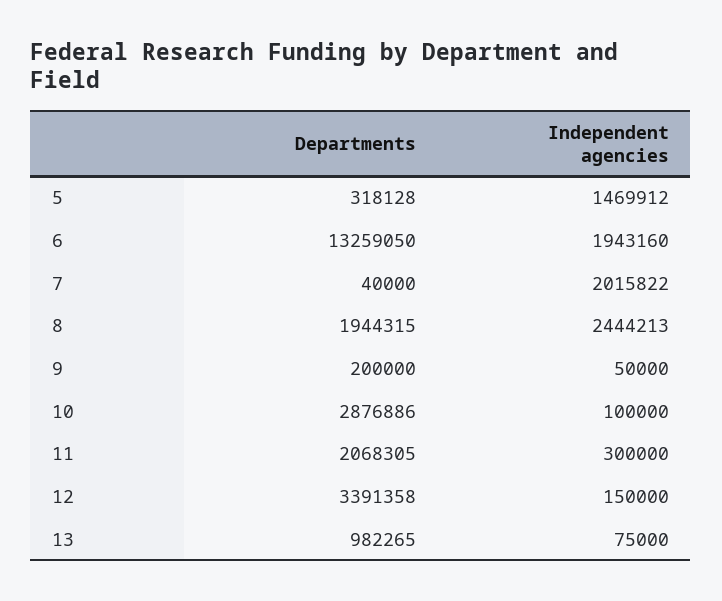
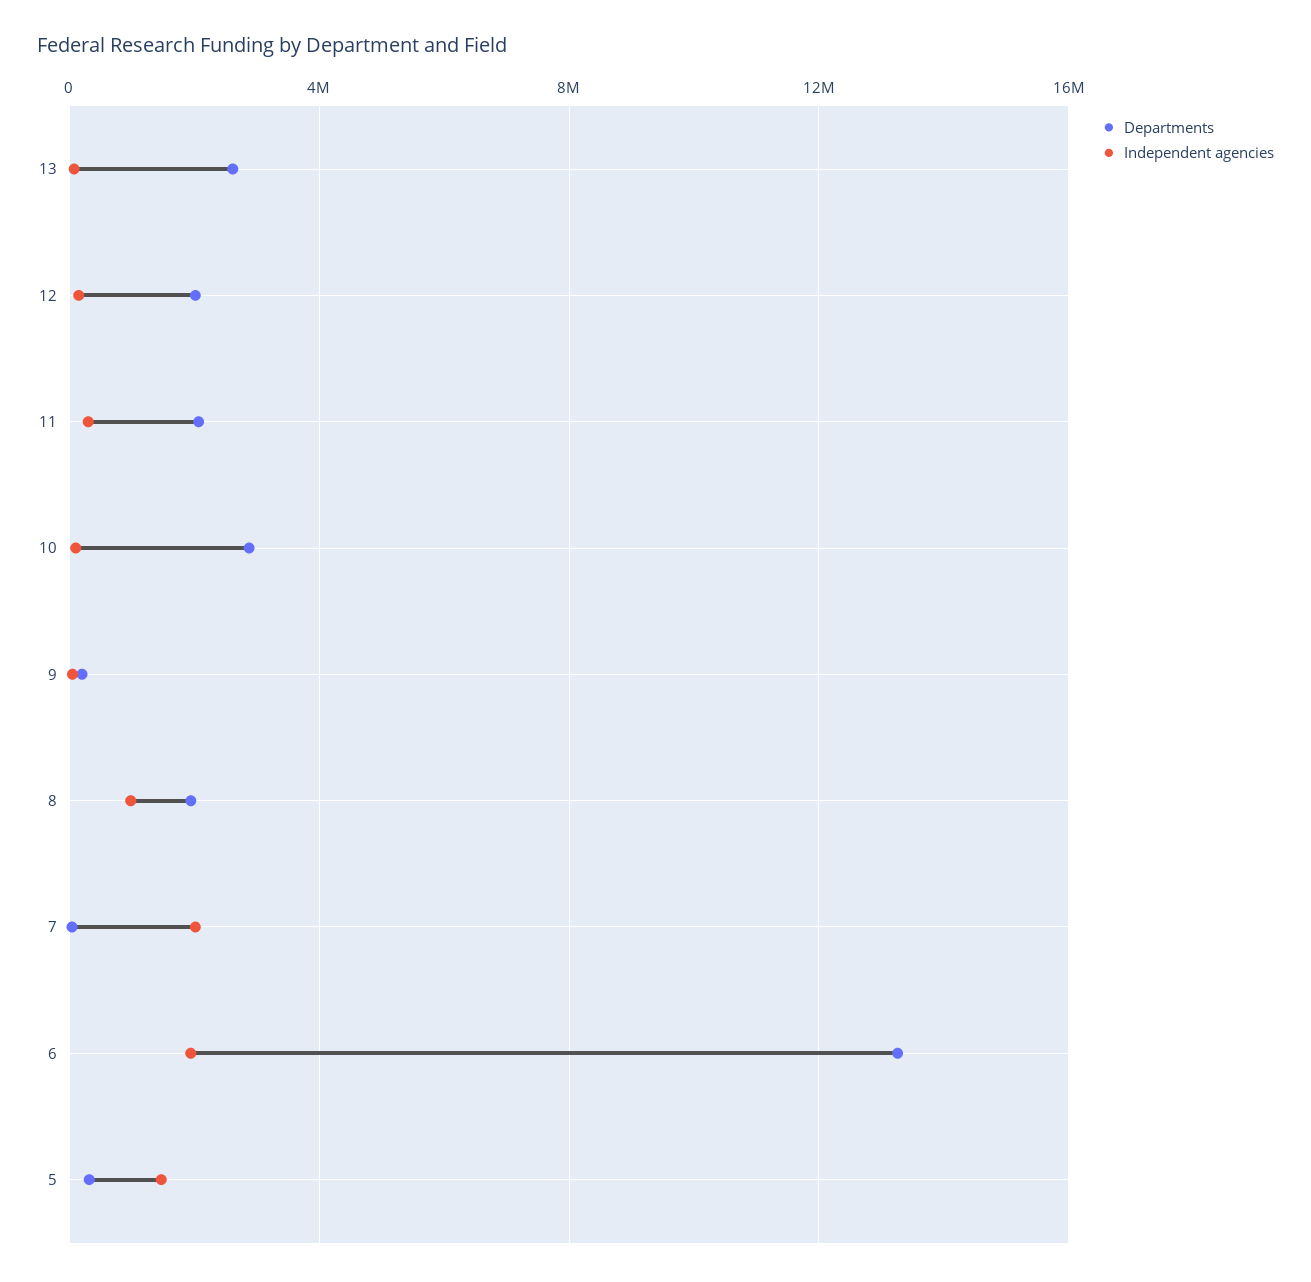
Independent agencies, 8: 2444213 -> 1000000
Departments, 12: 3391358 -> 2000000
Departments, 13: 982265 -> 2500000

